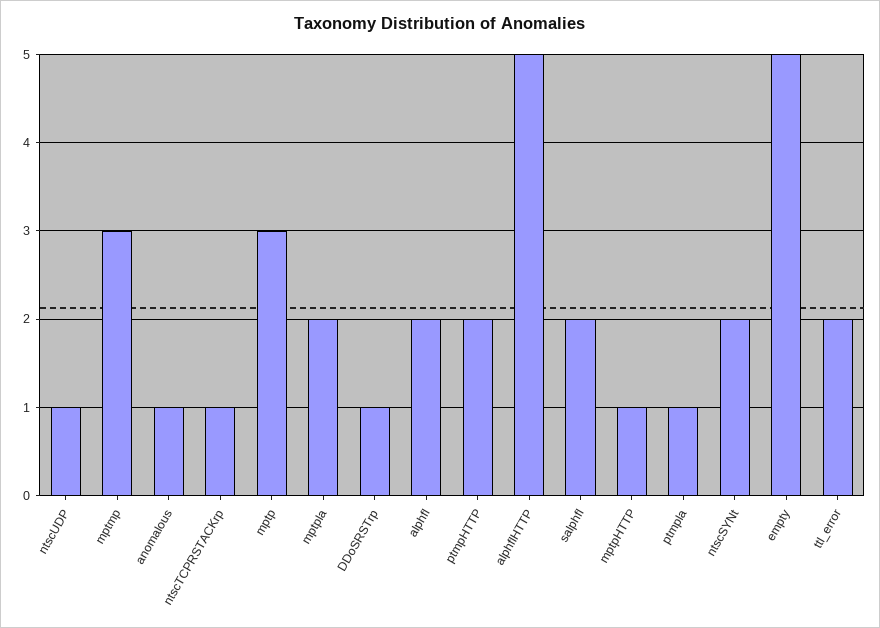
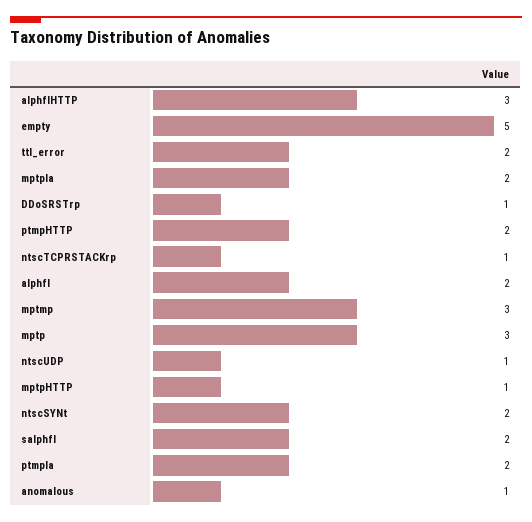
alphflHTTP: 5 -> 3
ptmpla: 1 -> 2

